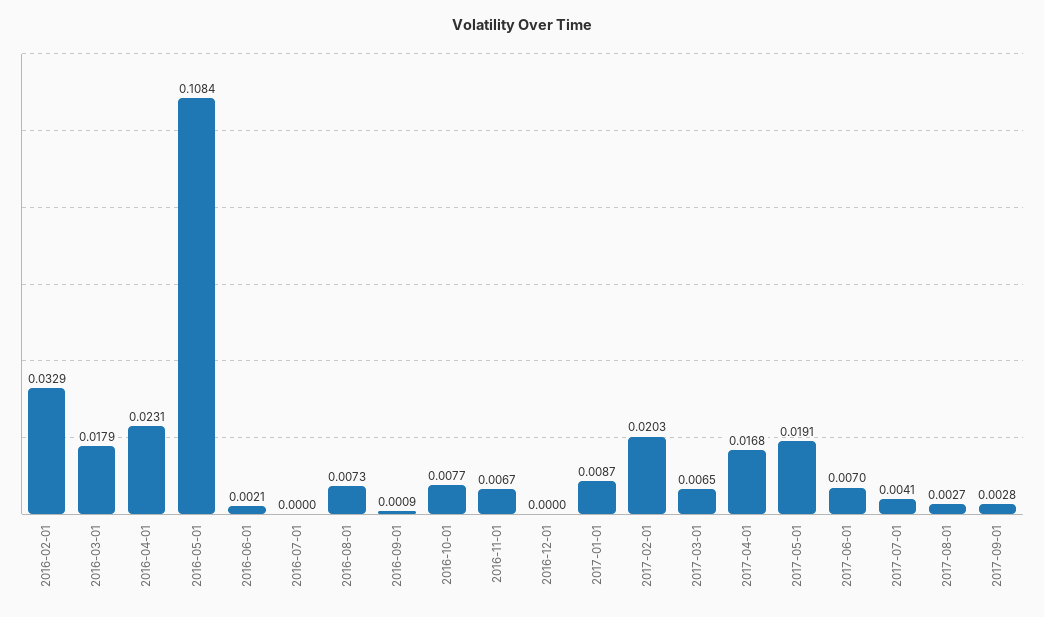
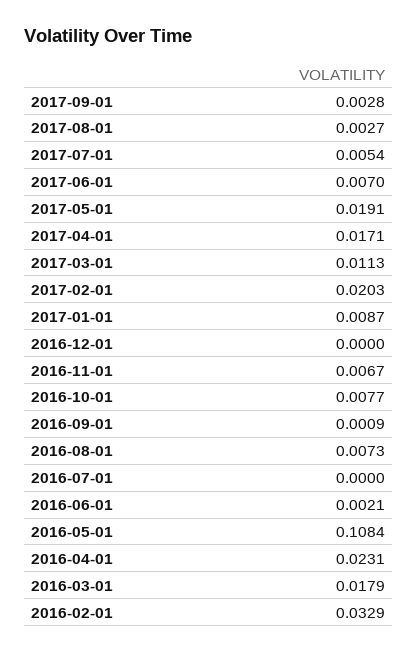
2017-03-01: 0.0065 -> 0.0113
2017-04-01: 0.0168 -> 0.0171
2017-07-01: 0.0041 -> 0.0054

